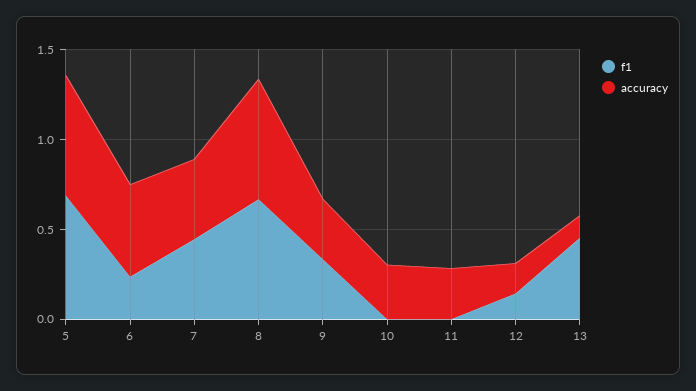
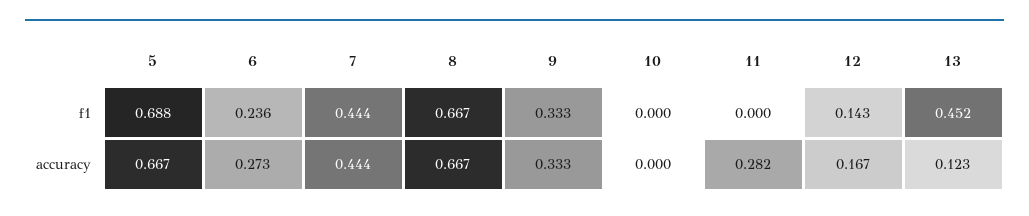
accuracy, 6: 0.5 -> 0.273
accuracy, 10: 0.3 -> 0

